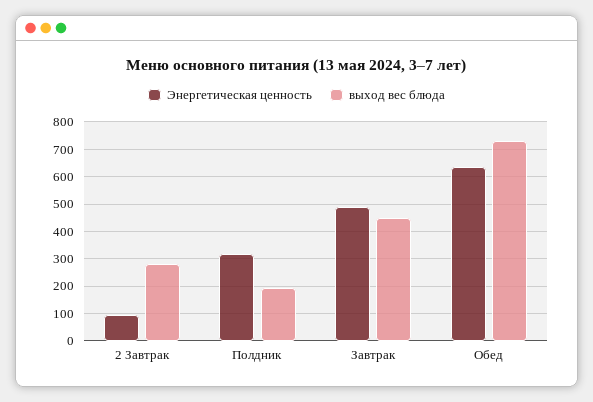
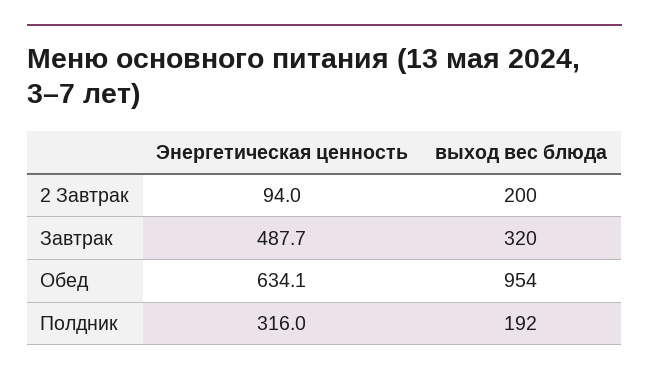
выход вес блюда, 2 Завтрак: 275 -> 200
выход вес блюда, Завтрак: 450 -> 320
выход вес блюда, Обед: 725 -> 954

